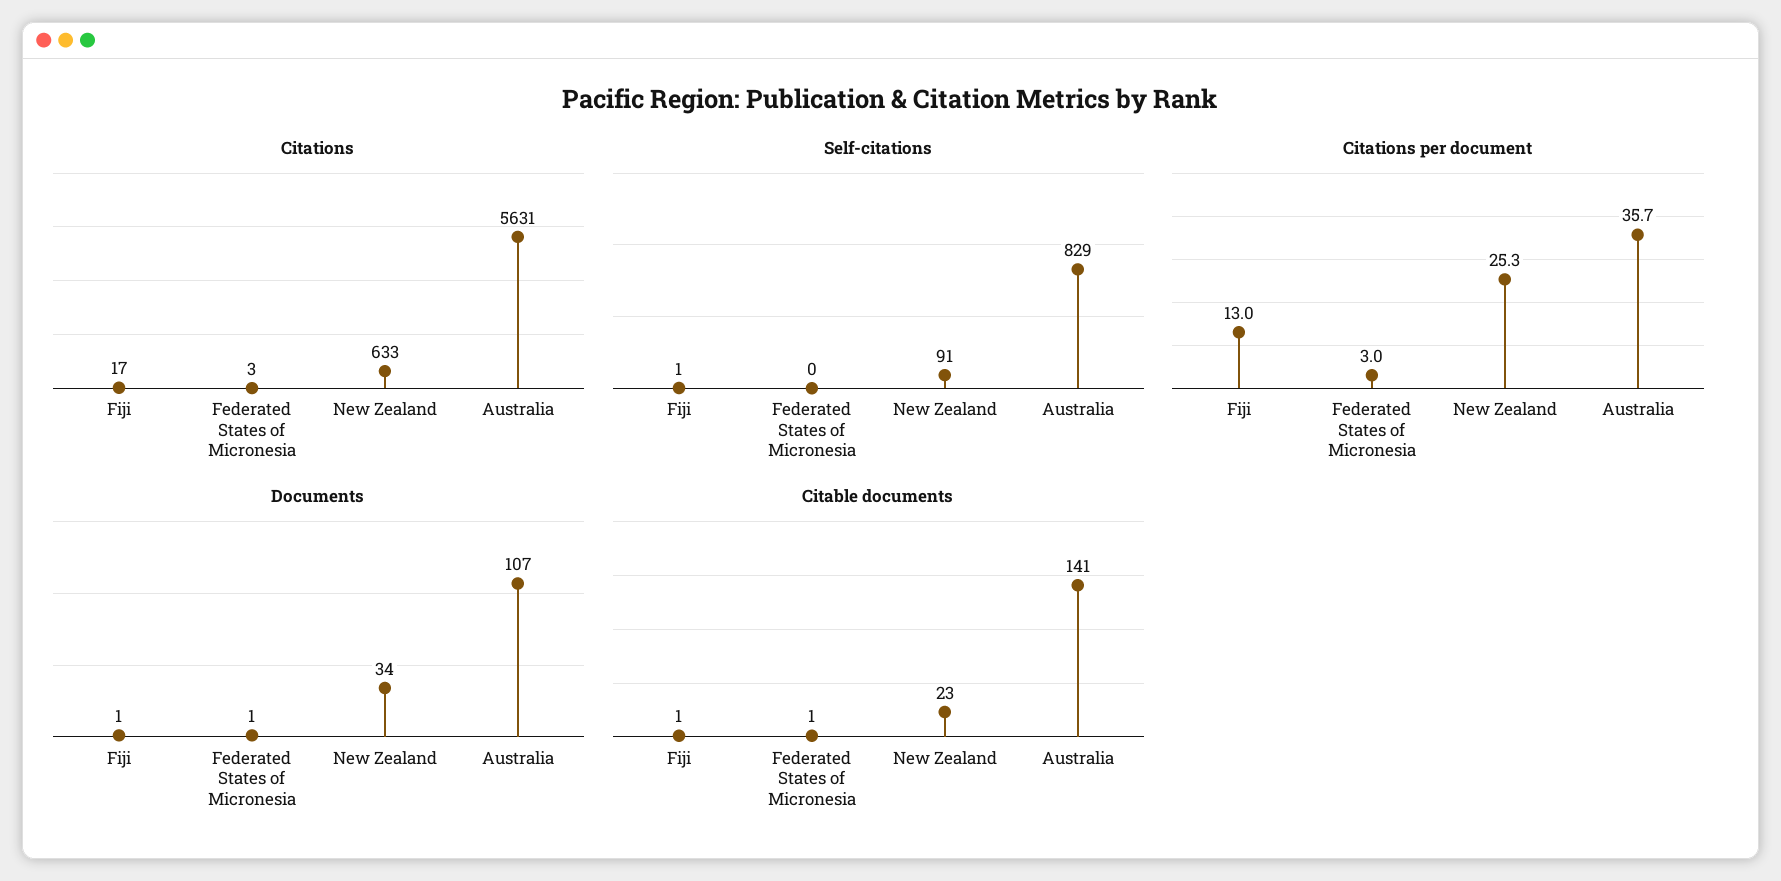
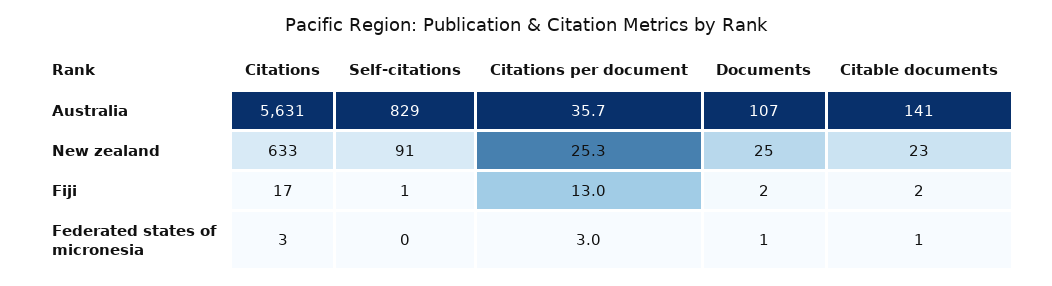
Documents, Fiji: 1 -> 2
Documents, New Zealand: 34 -> 25
Citable documents, Fiji: 1 -> 2

